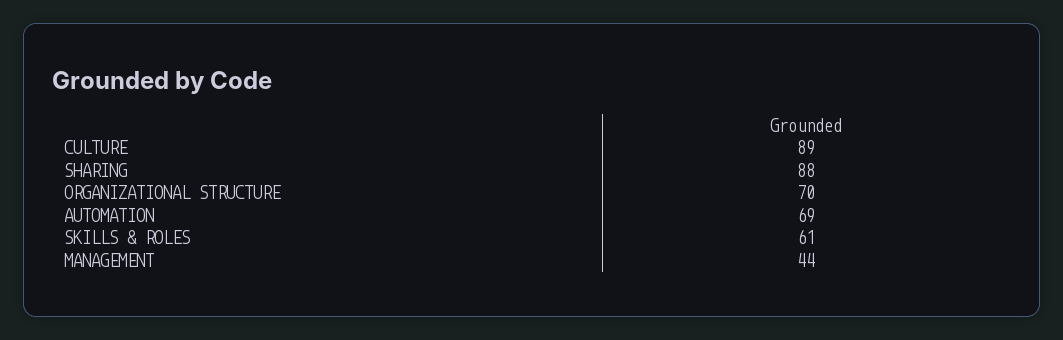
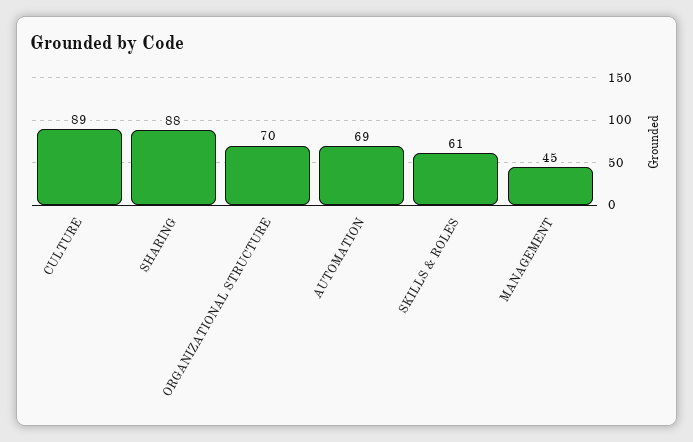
MANAGEMENT: 44 -> 45

